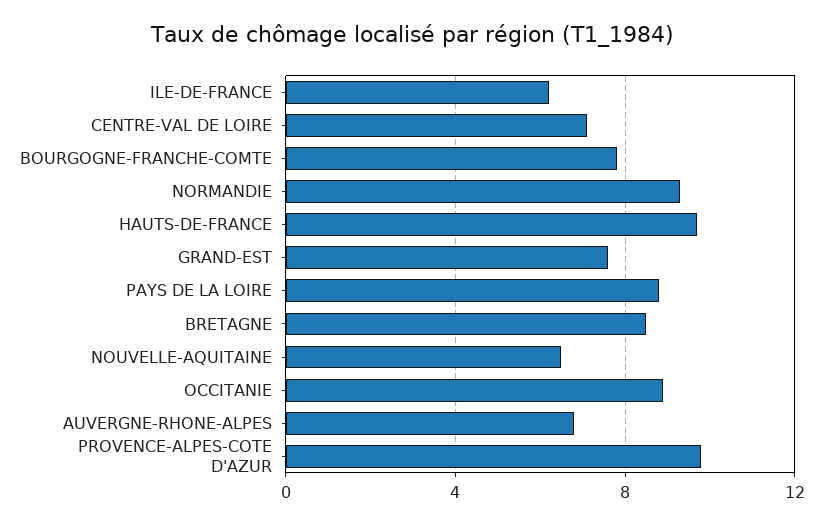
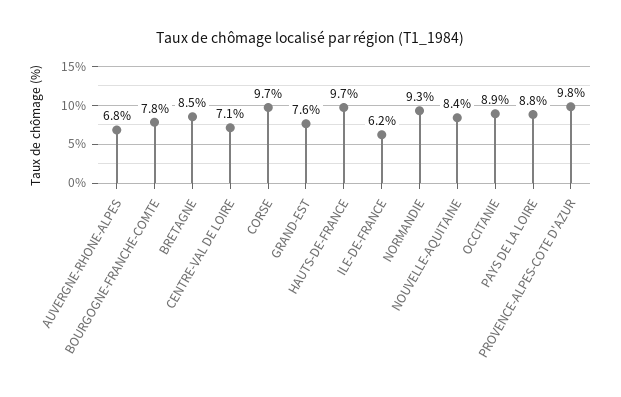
NOUVELLE-AQUITAINE: 6.5 -> 8.4
CORSE: none -> 9.7

